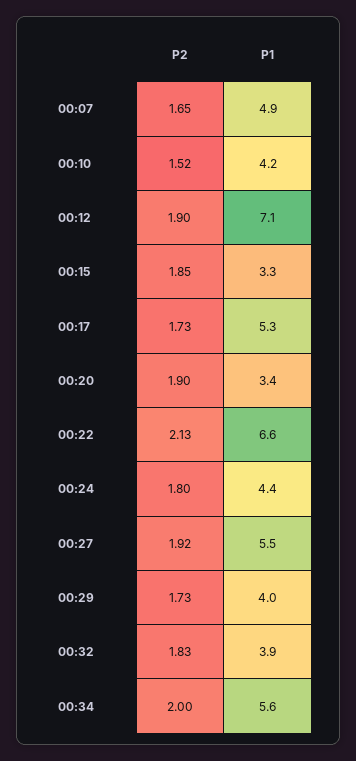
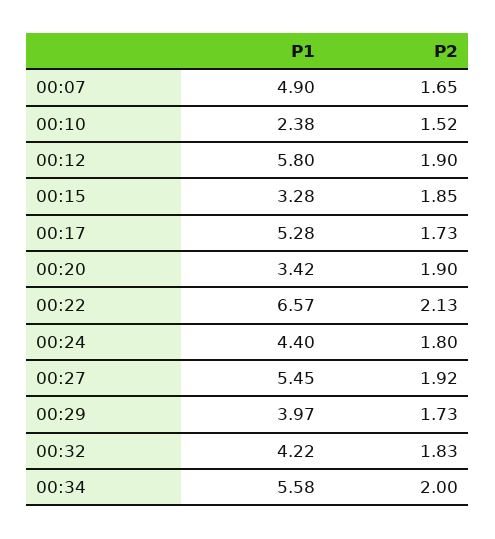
P1, 00:10: 4.2 -> 2.38
P1, 00:12: 7.1 -> 5.8
P1, 00:32: 3.9 -> 4.22

